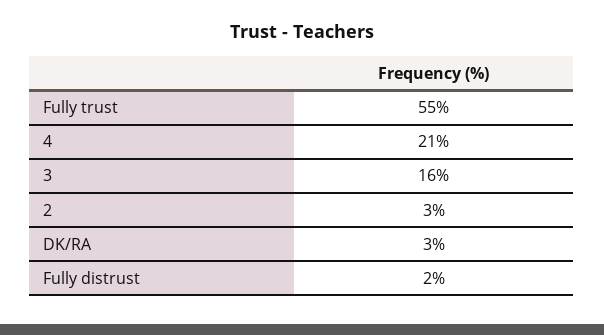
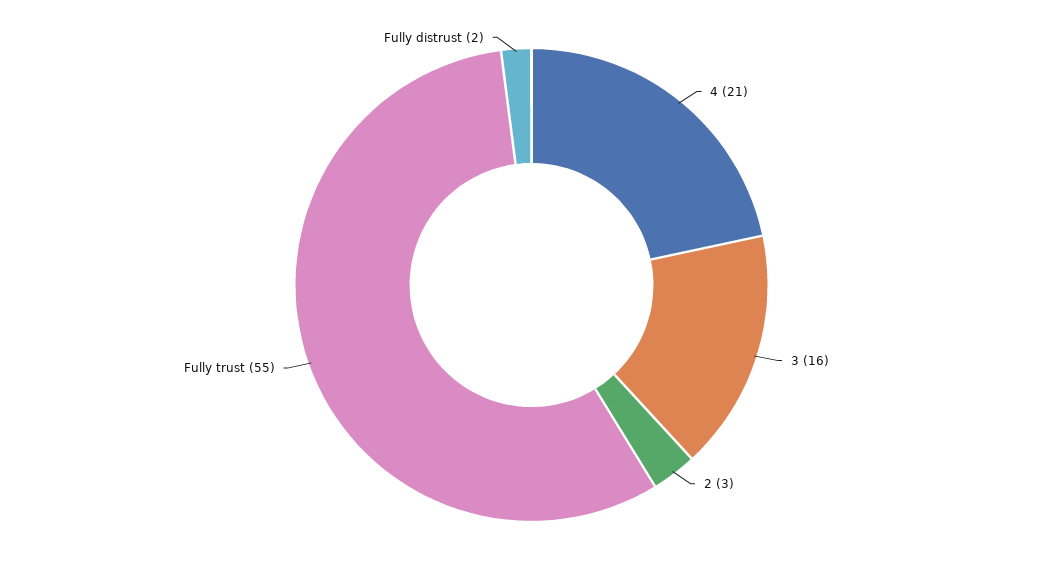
DK/RA: 3 -> none

